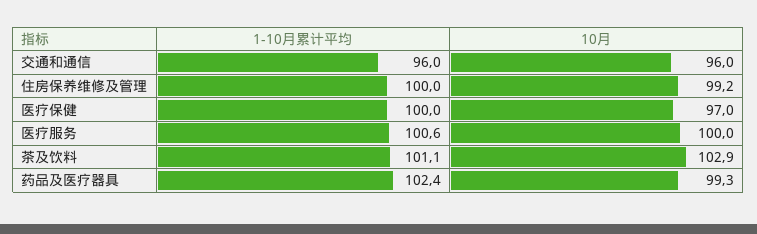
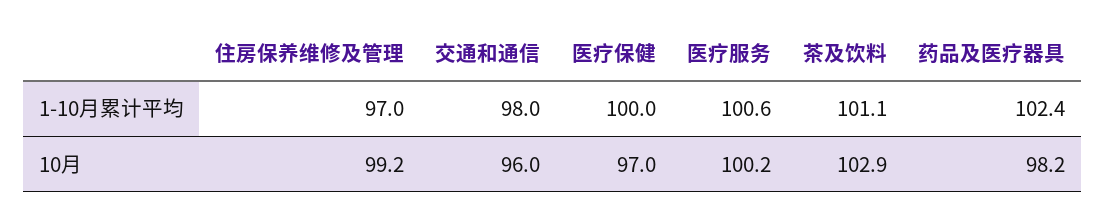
1-10月累计平均, 交通和通信: 96 -> 98
1-10月累计平均, 住房保养维修及管理: 100 -> 97
10月, 医疗服务: 100 -> 100.2
10月, 药品及医疗器具: 99.3 -> 98.2

